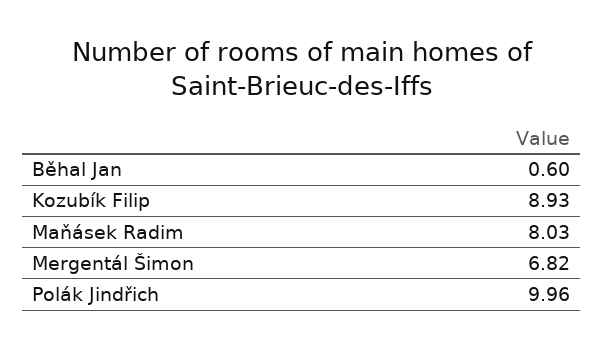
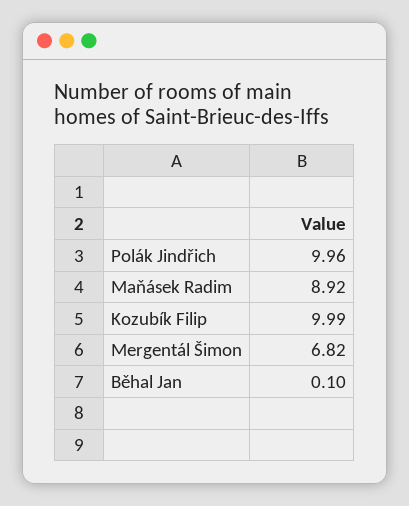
Běhal Jan: 0.6 -> 0.1
Kozubík Filip: 8.93 -> 9.99
Maňásek Radim: 8.03 -> 8.92

